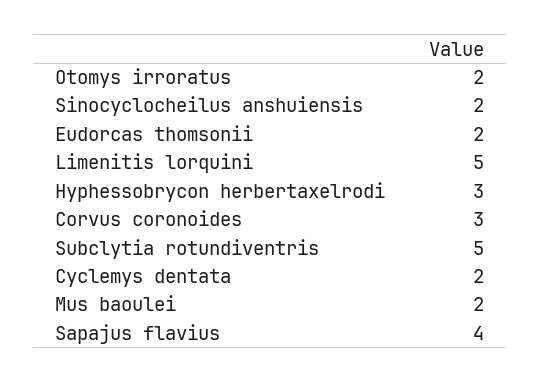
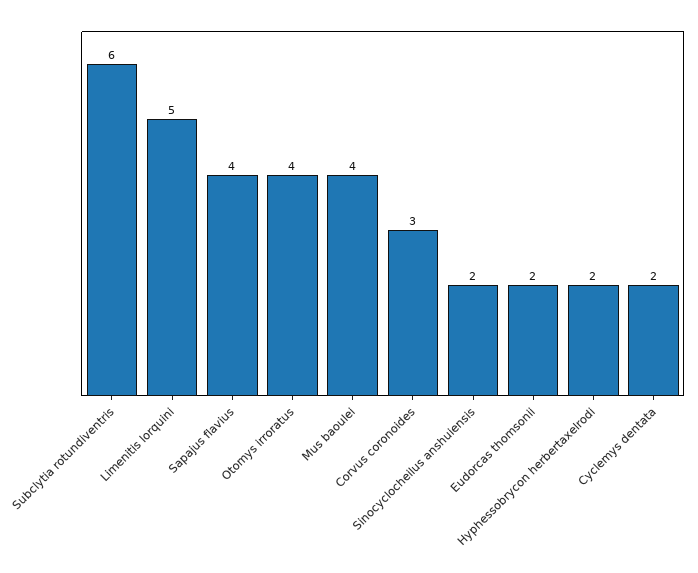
Otomys irroratus: 2 -> 4
Hyphessobrycon herbertaxelrodi: 3 -> 2
Subclytia rotundiventris: 5 -> 6
Mus baoulei: 2 -> 4

